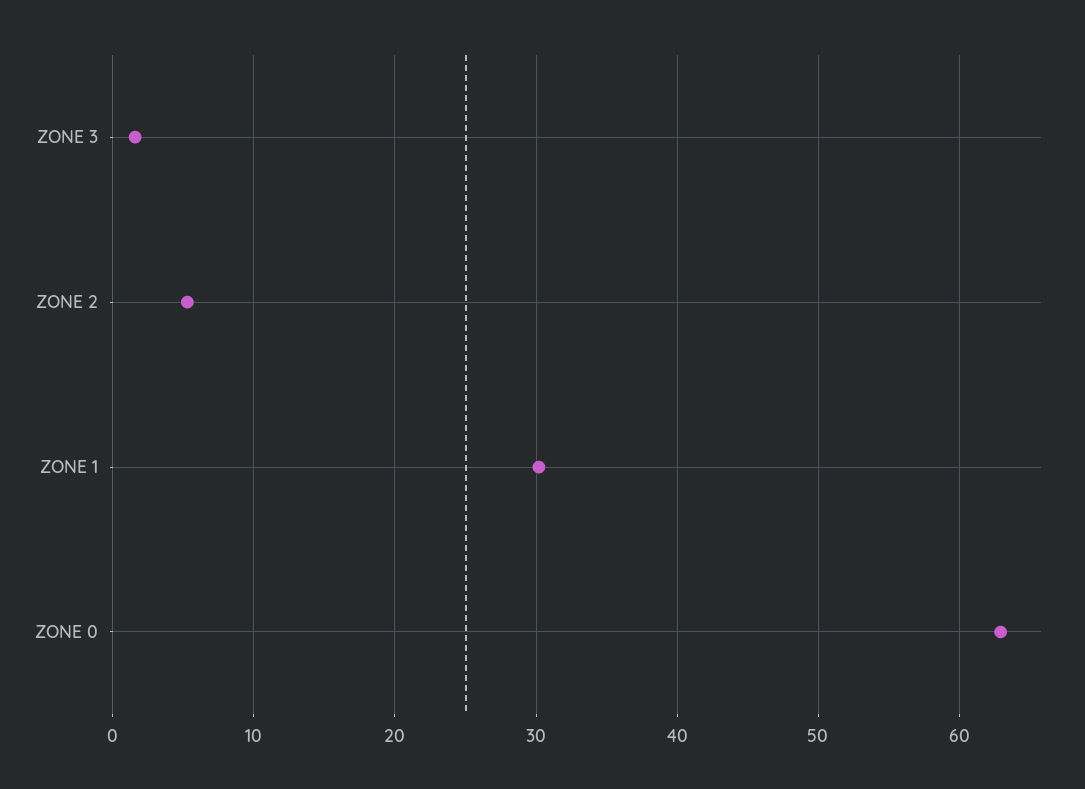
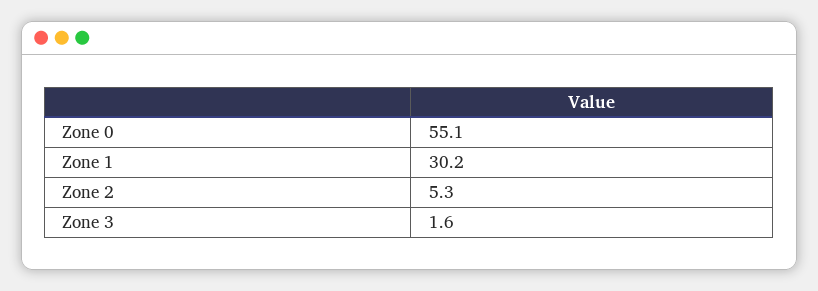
ZONE 0: 63 -> 55.1

